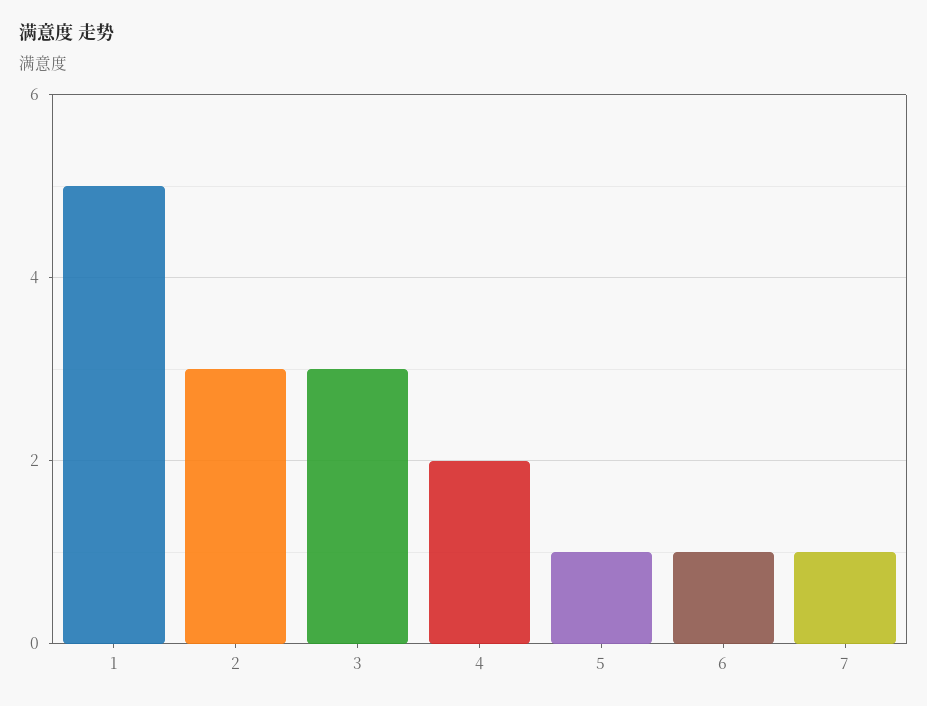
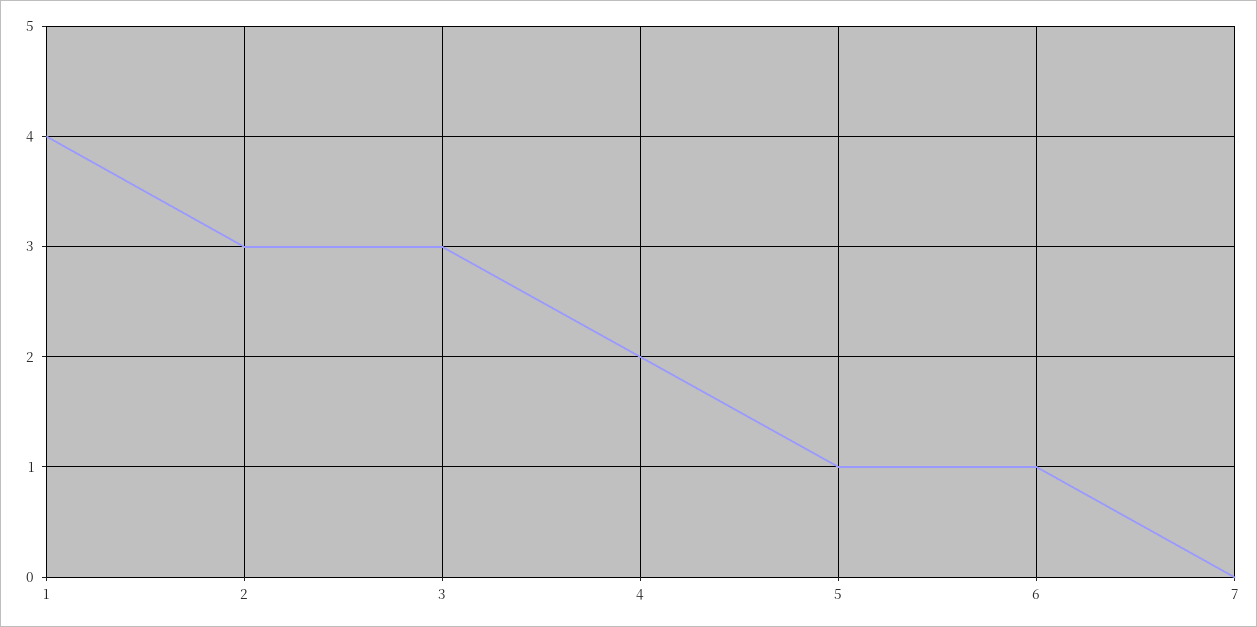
1: 5 -> 4
7: 1 -> 0

